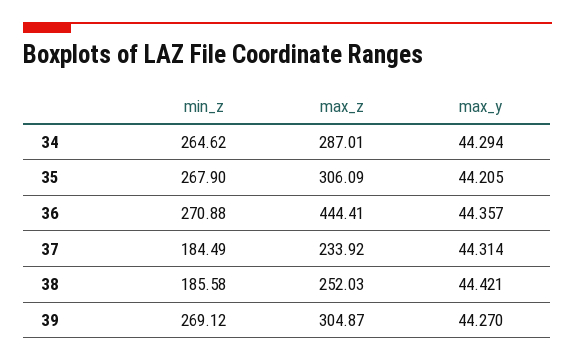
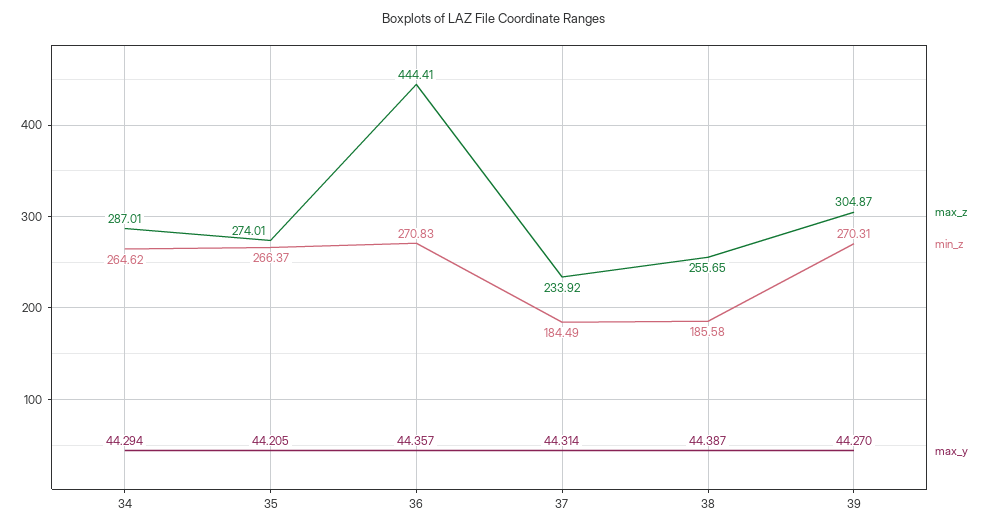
min_z, 35: 267.9 -> 266.37
max_z, 35: 306.09 -> 274.01
min_z, 36: 270.88 -> 270.83
max_z, 38: 252.03 -> 255.65
max_y, 38: 44.421 -> 44.387
min_z, 39: 269.12 -> 270.31

